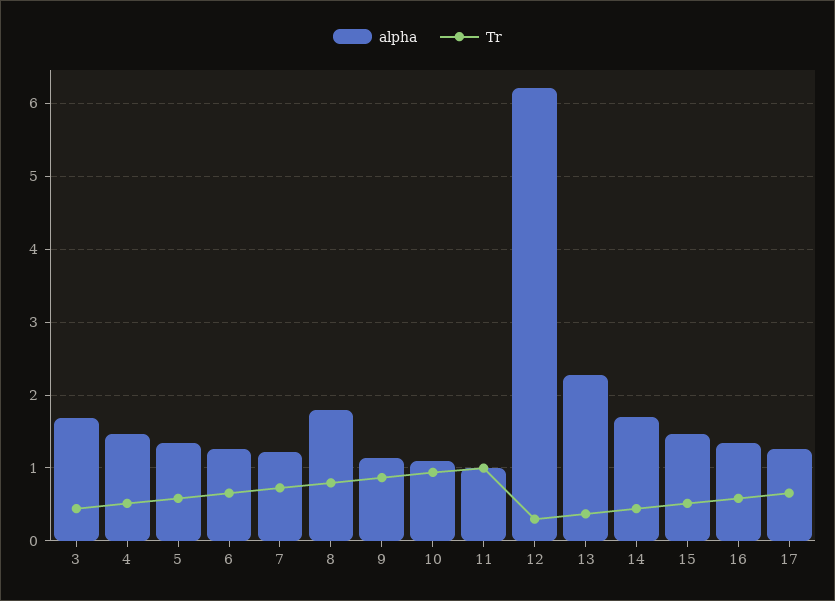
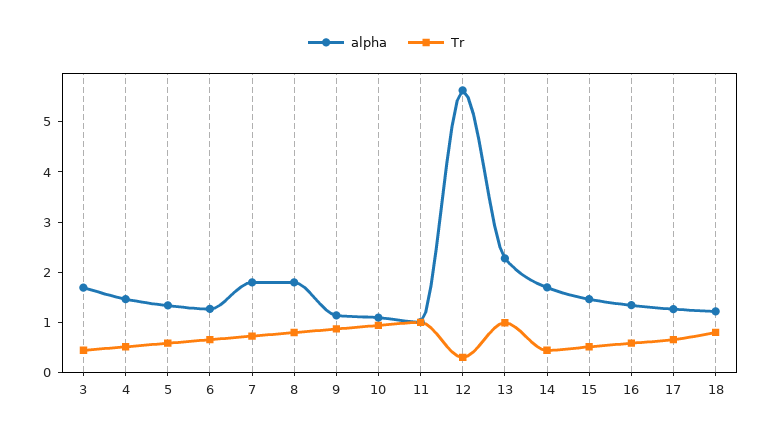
alpha, 7: 1.2 -> 1.8
alpha, 12: 6.2 -> 5.6
Tr, 13: 0.4 -> 1
alpha, 18: none -> 1.2
Tr, 18: none -> 0.8

